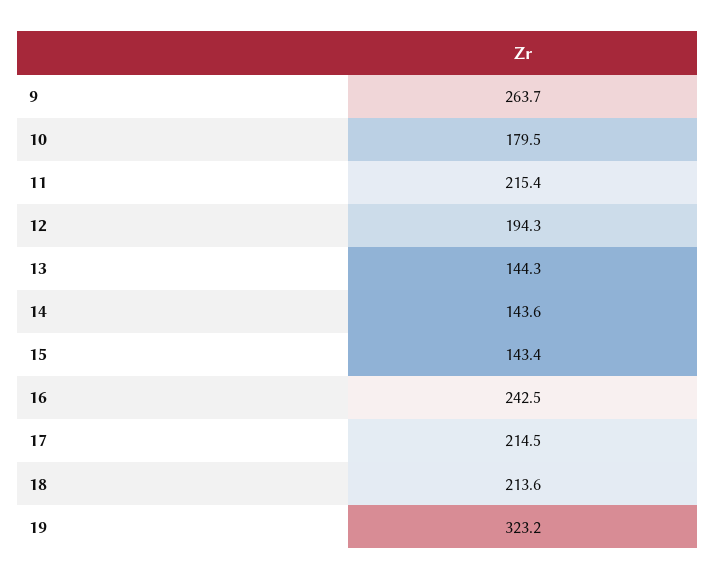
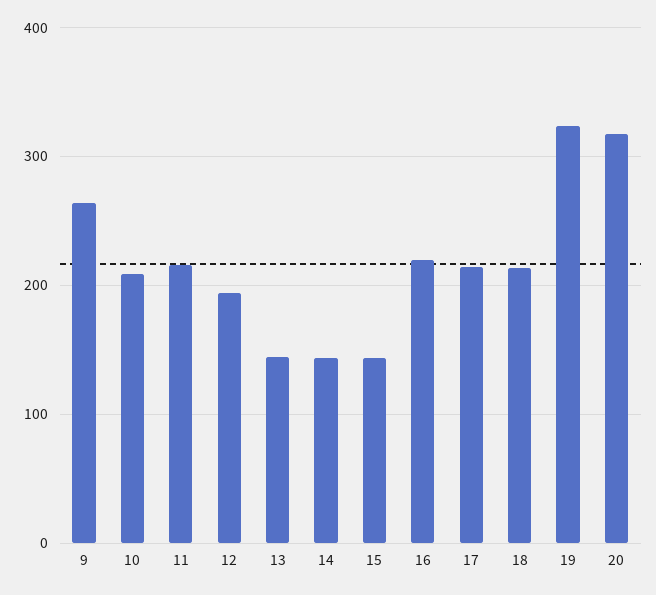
10: 179.5 -> 210
16: 242.5 -> 220
20: none -> 320

